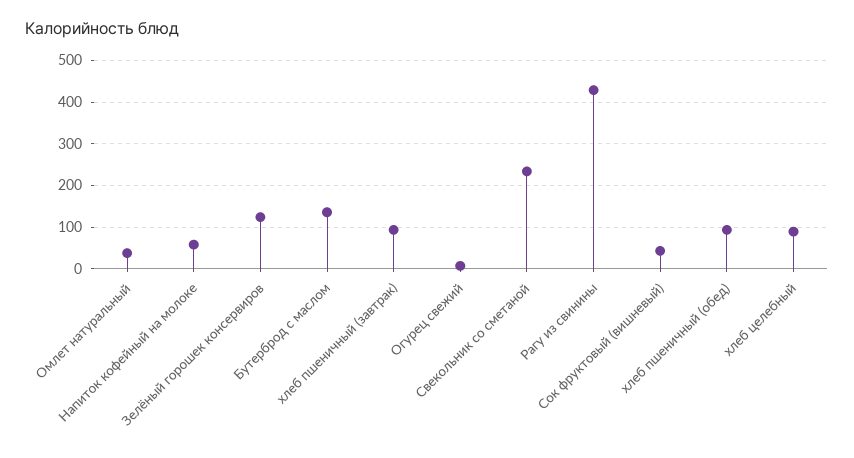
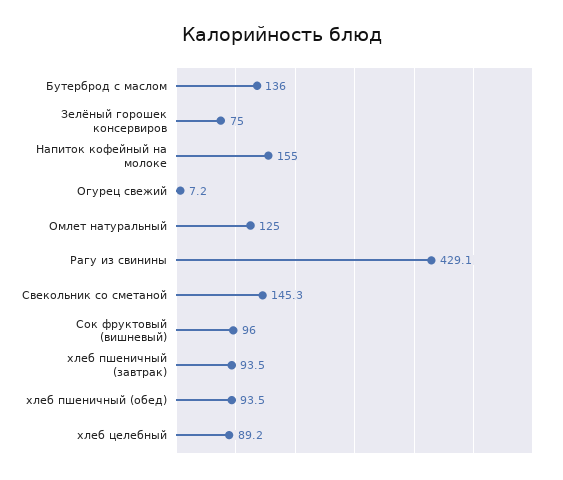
Омлет натуральный: 40 -> 125
Напиток кофейный на молоке: 60 -> 155
Зелёный горошек консервиров: 120 -> 75
Свекольник со сметаной: 240 -> 145.3
Сок фруктовый (вишневый): 40 -> 96

